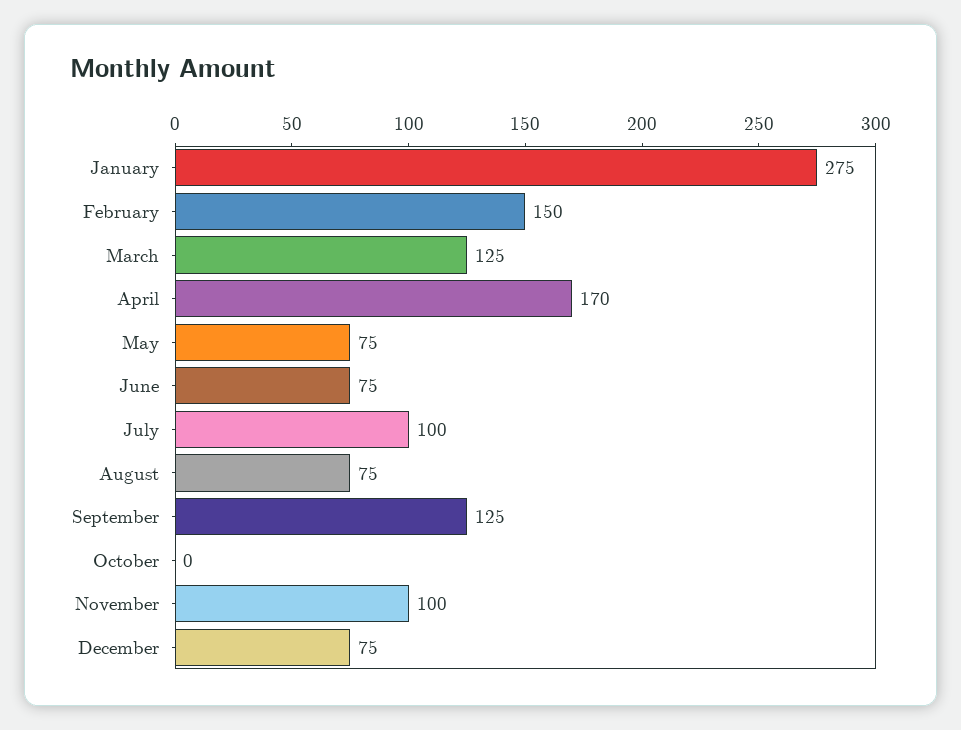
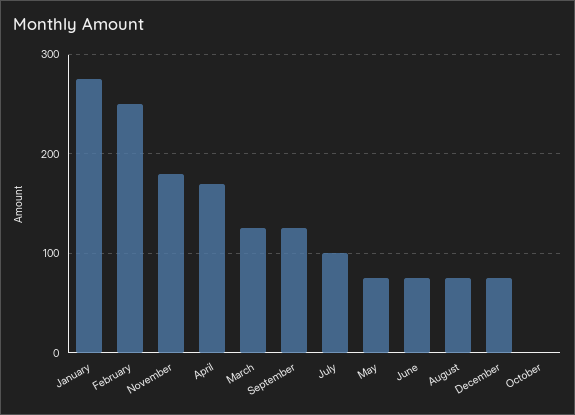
February: 150 -> 250
November: 100 -> 180

